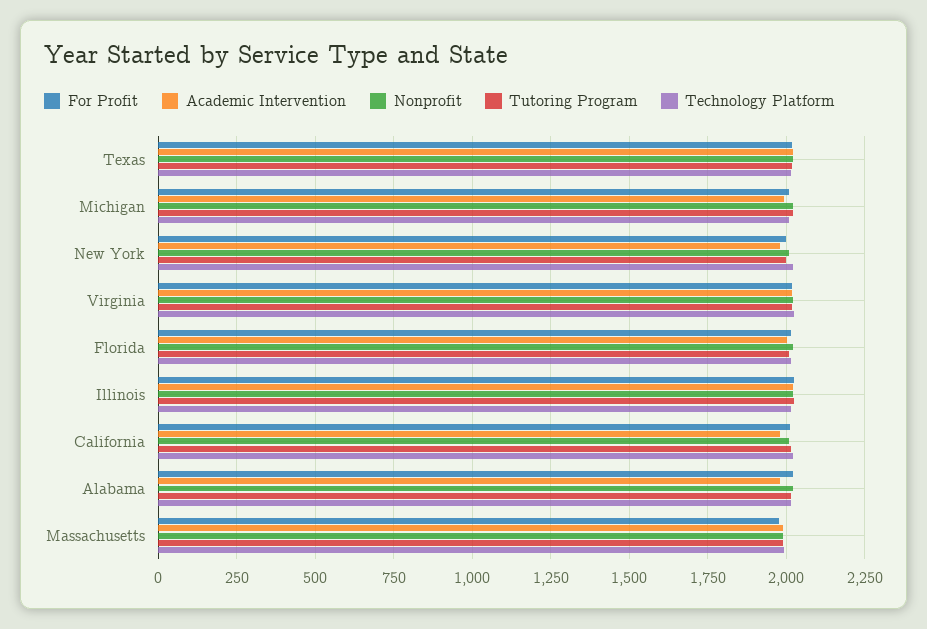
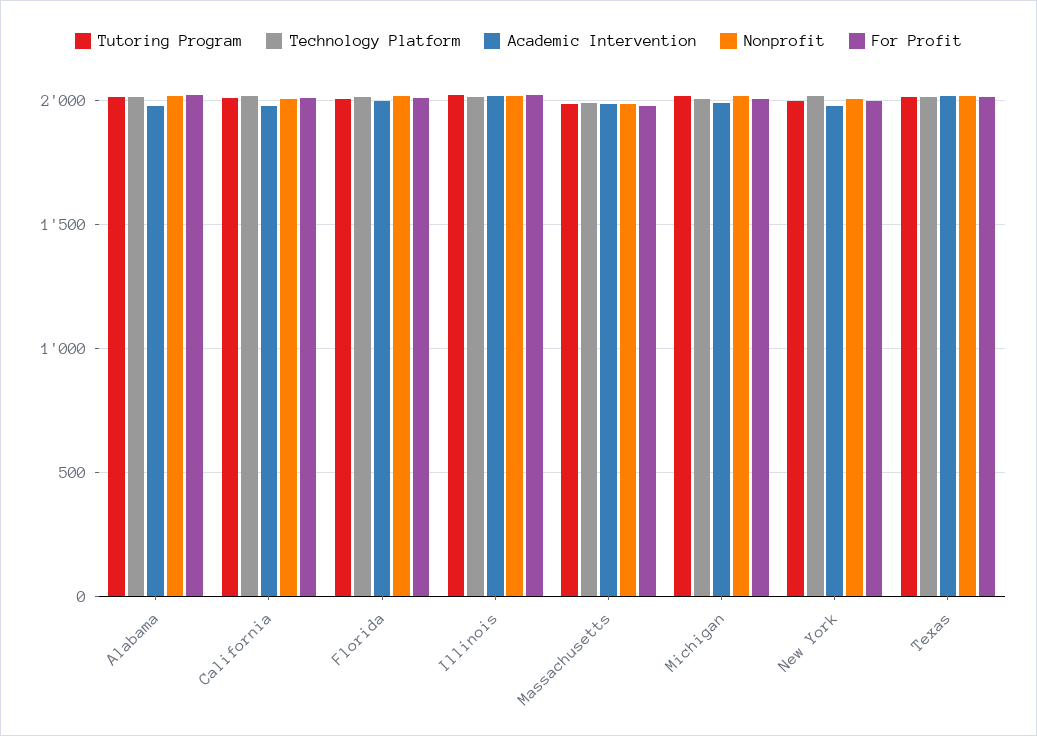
For Profit, Virginia: 2025 -> none
Academic Intervention, Virginia: 2025 -> none
Nonprofit, Virginia: 2025 -> none
Tutoring Program, Virginia: 2025 -> none
Technology Platform, Virginia: 2025 -> none

